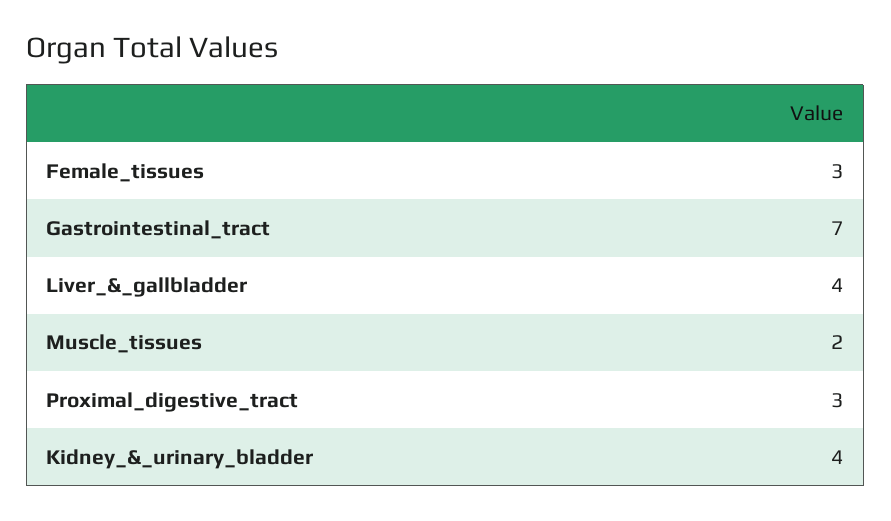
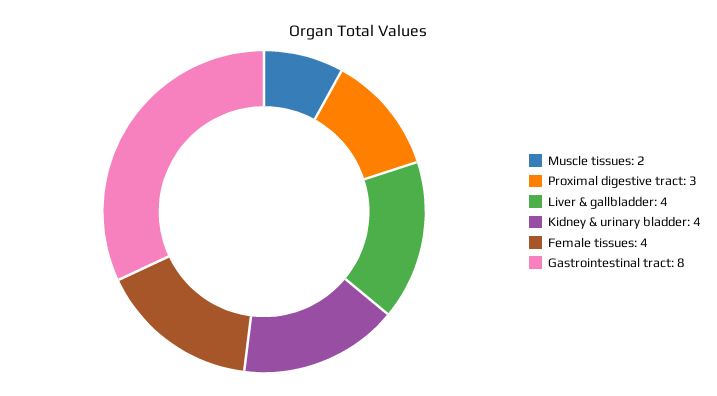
Female_tissues: 3 -> 4
Gastrointestinal_tract: 7 -> 8

